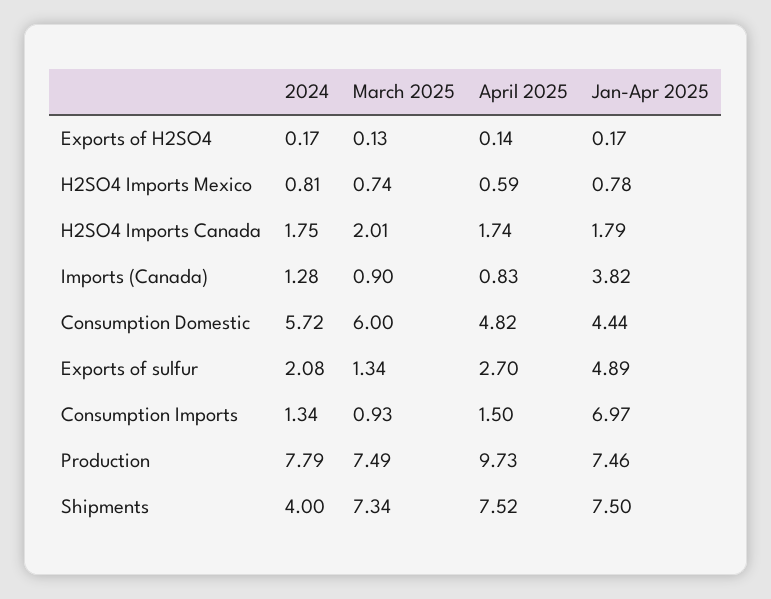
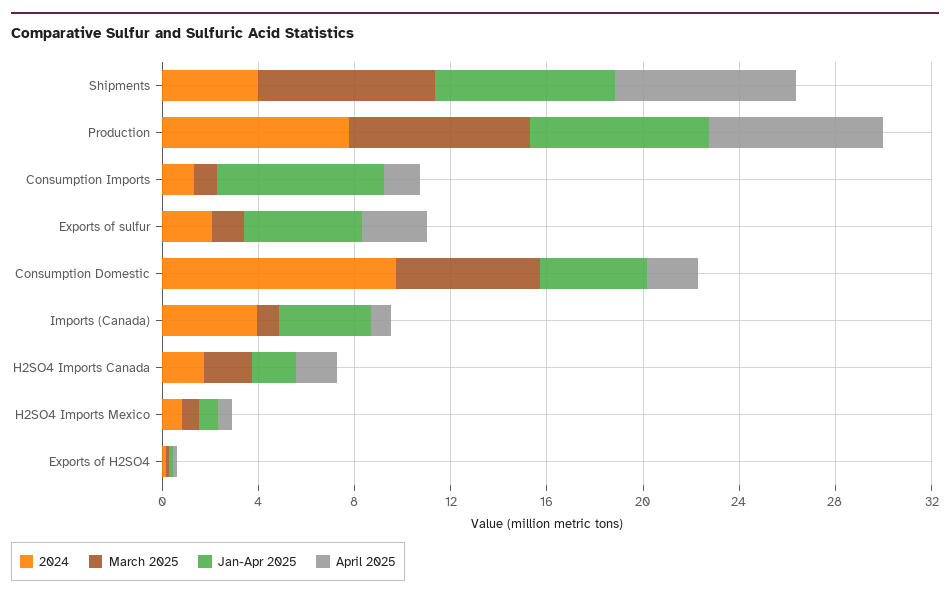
2024, Imports (Canada): 1.28 -> 4
2024, Consumption Domestic: 5.72 -> 10
April 2025, Consumption Domestic: 4.82 -> 2
April 2025, Production: 9.73 -> 7

